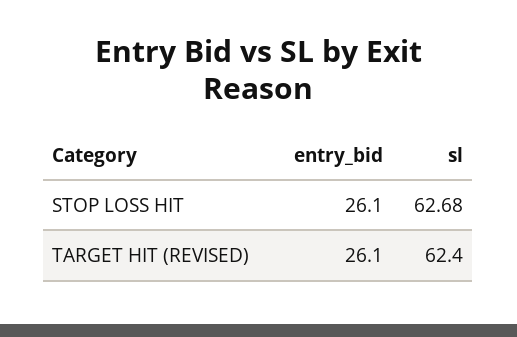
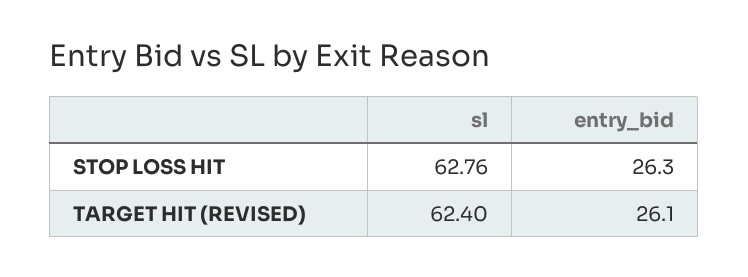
entry_bid, STOP LOSS HIT: 26.1 -> 26.3
sl, STOP LOSS HIT: 62.68 -> 62.76

